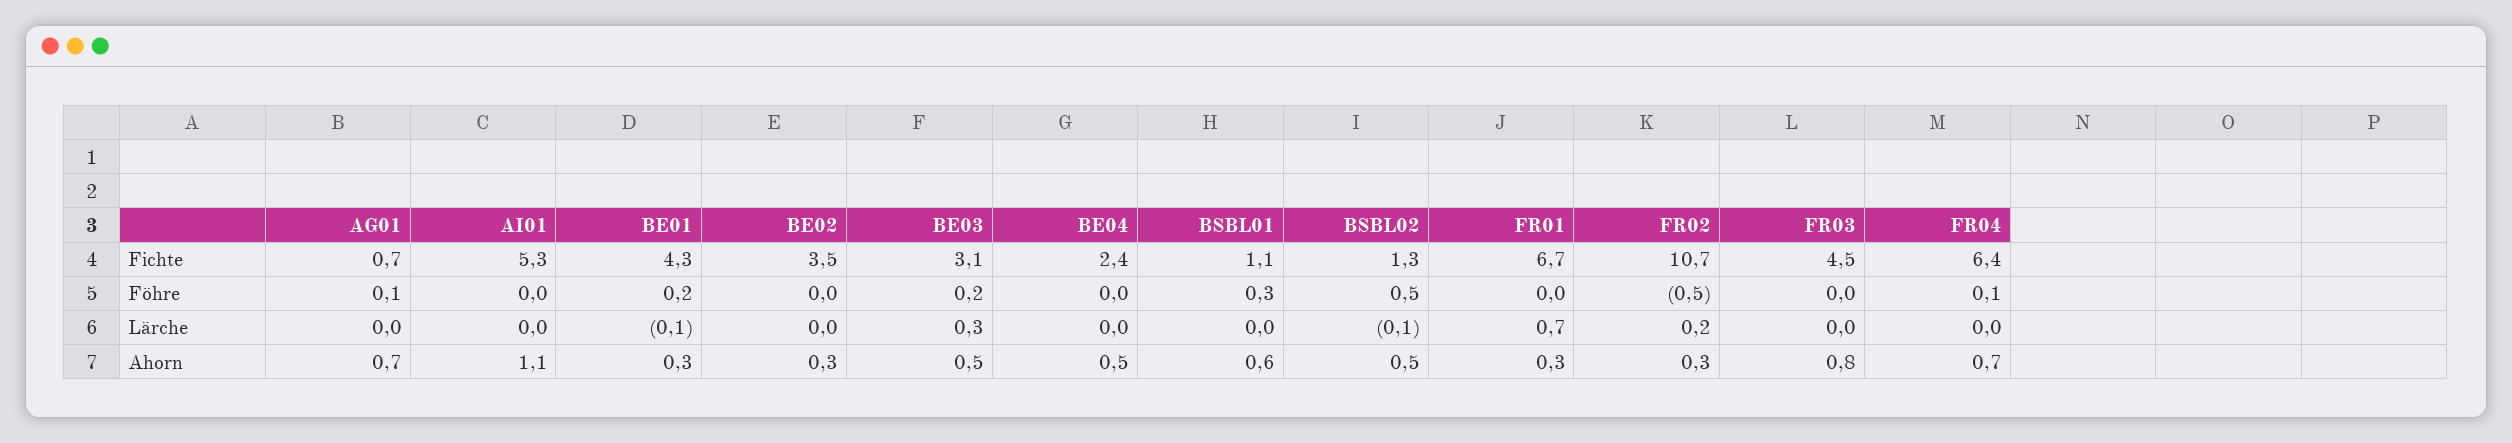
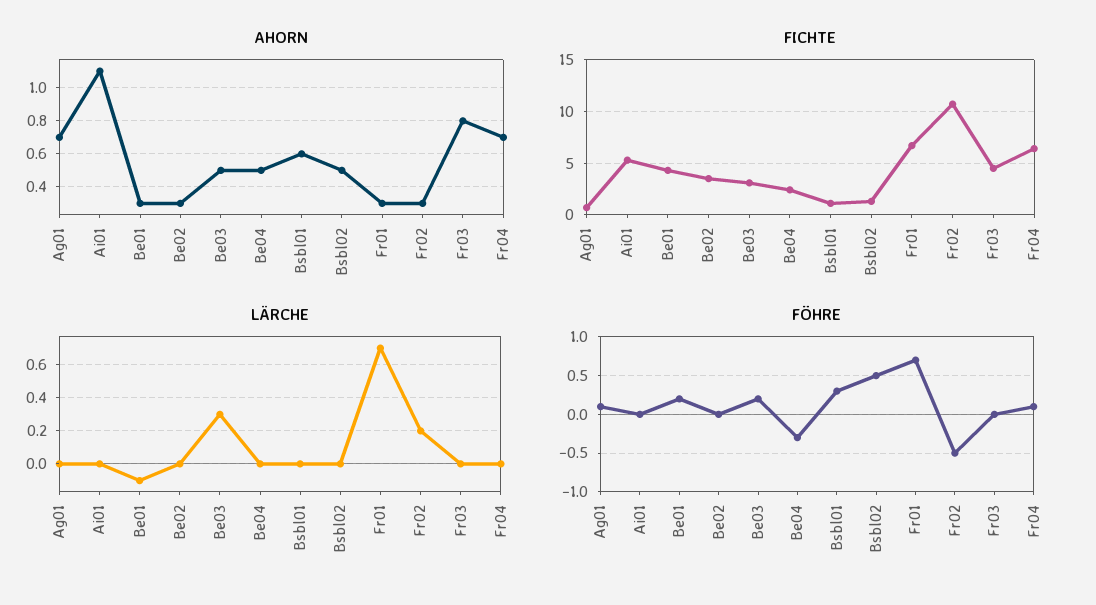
Föhre, BE04: 0 -> -0.3
Föhre, FR01: 0 -> 0.7
Lärche, BSBL02: -0.1 -> 0

